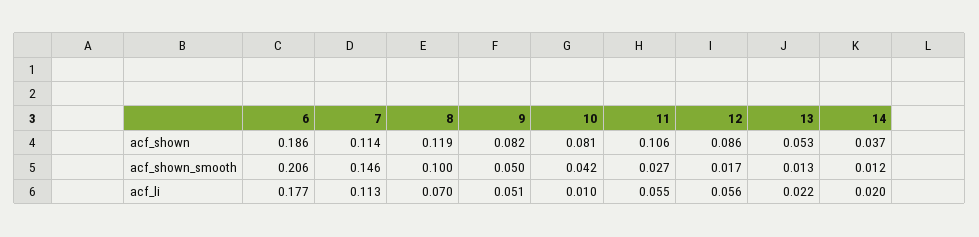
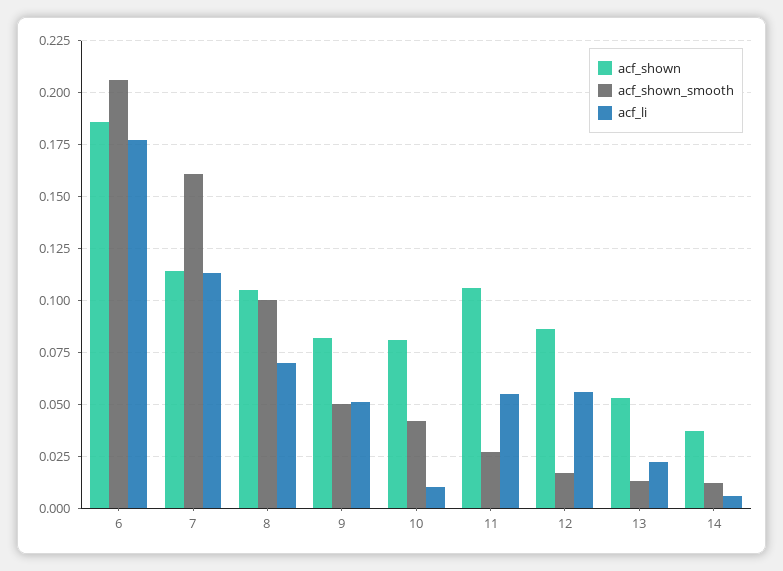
acf_shown, 8: 0.119 -> 0.105
acf_shown_smooth, 7: 0.146 -> 0.16
acf_li, 14: 0.02 -> 0.005

